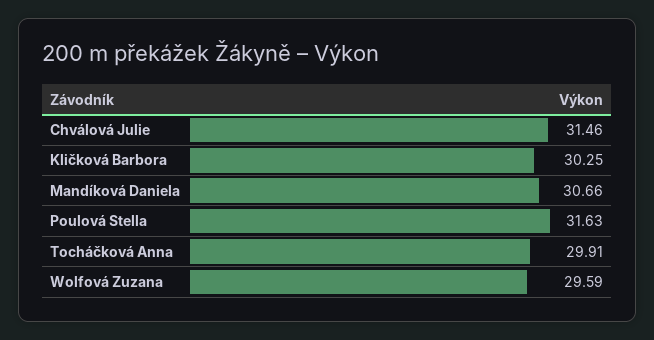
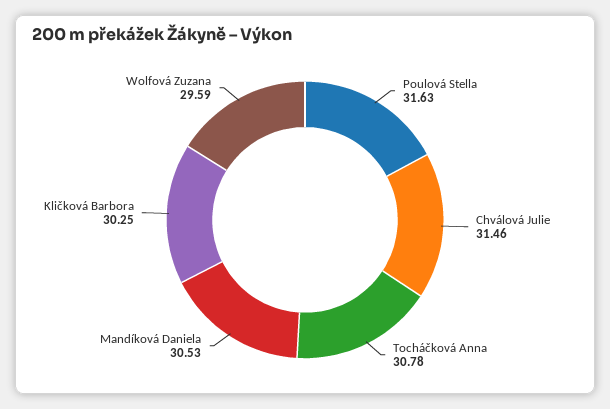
Mandíková Daniela: 30.66 -> 30.53
Tocháčková Anna: 29.91 -> 30.78

